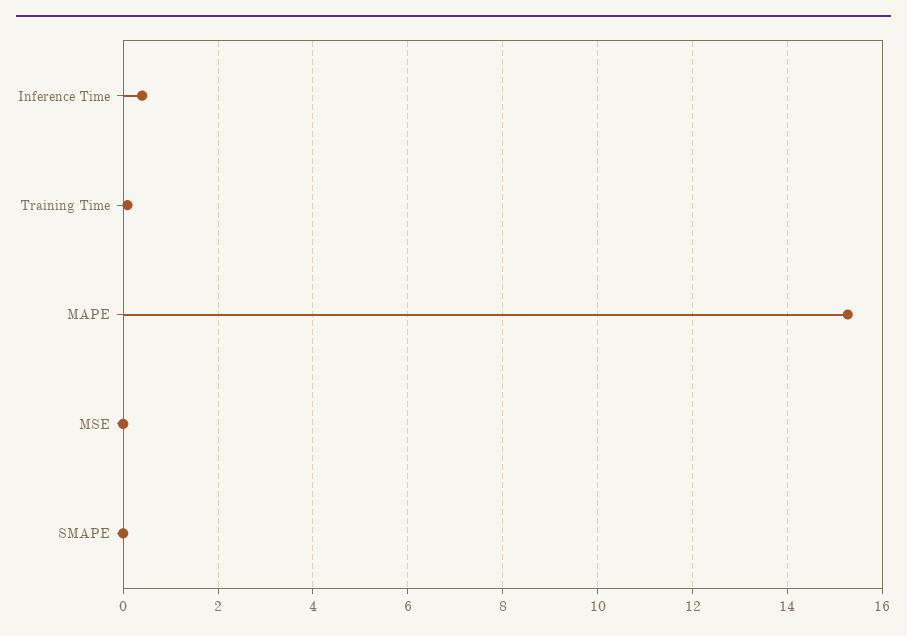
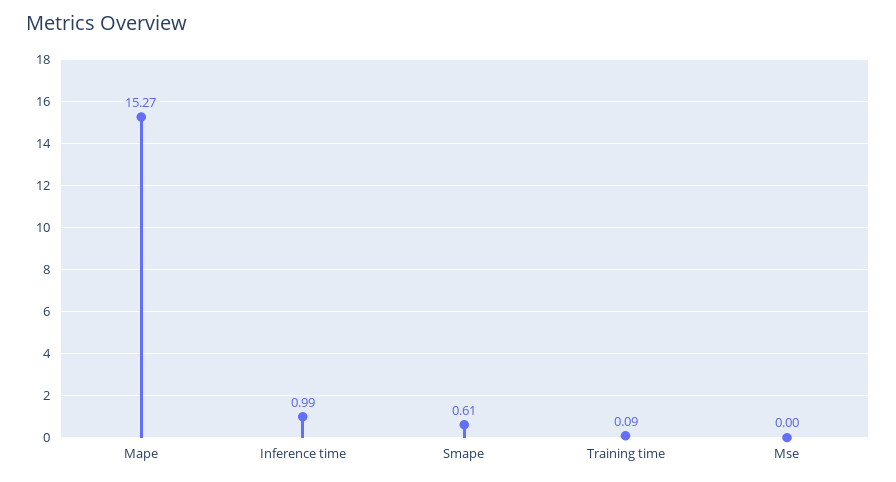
Inference Time: 0.4 -> 0.99
SMAPE: 0 -> 0.61

